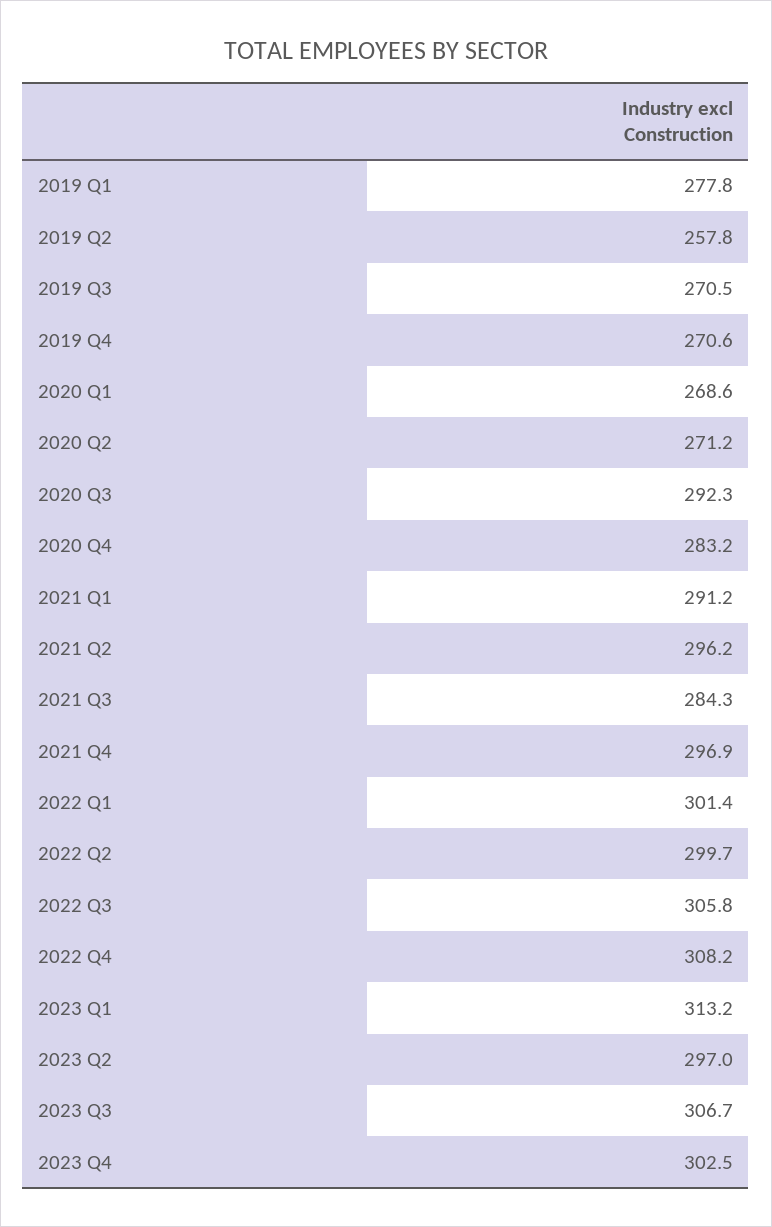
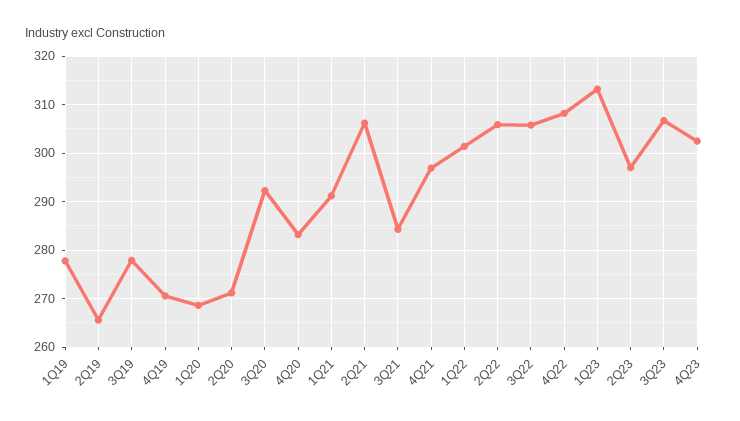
2019 Q2: 257.8 -> 266
2019 Q3: 270.5 -> 278
2021 Q2: 296.2 -> 306
2022 Q2: 299.7 -> 306

